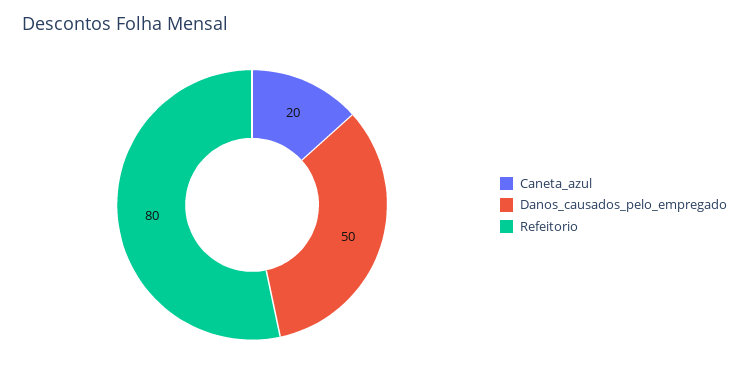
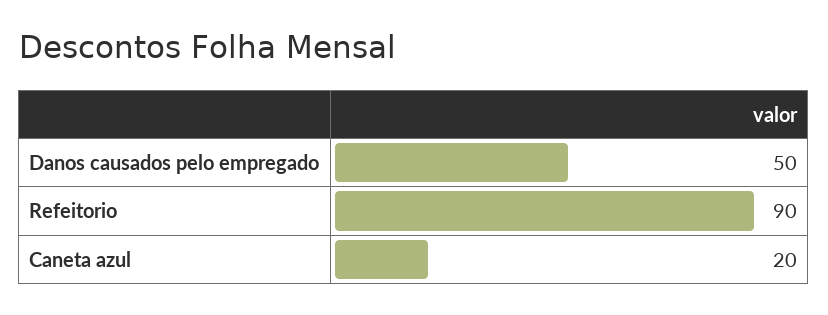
Refeitorio: 80 -> 90

